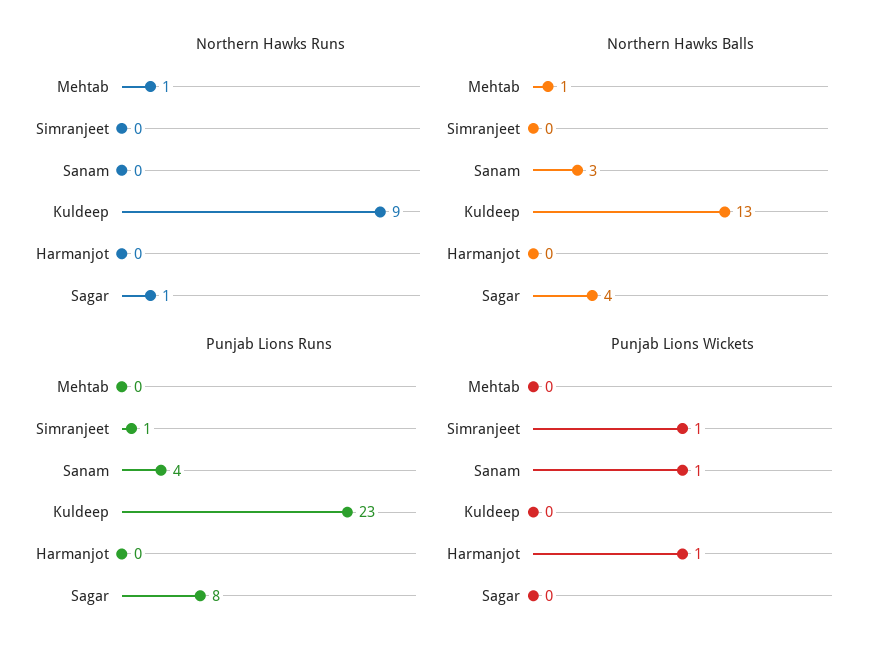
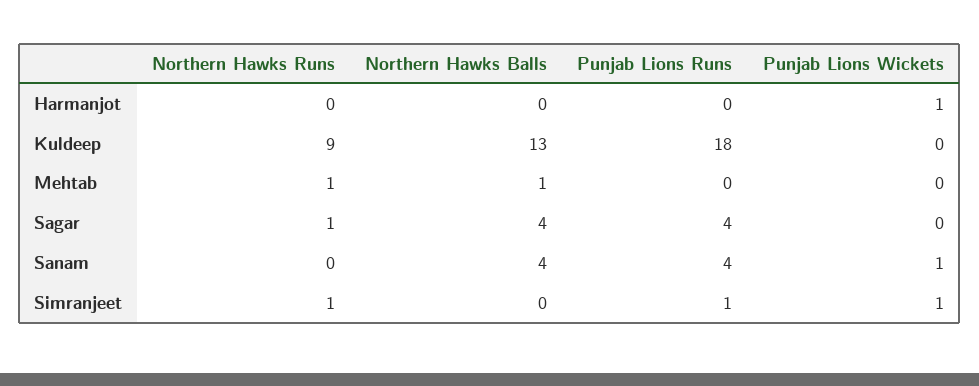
Northern Hawks Runs, Simranjeet: 0 -> 1
Northern Hawks Balls, Sanam: 3 -> 4
Punjab Lions Runs, Kuldeep: 23 -> 18
Punjab Lions Runs, Sagar: 8 -> 4

